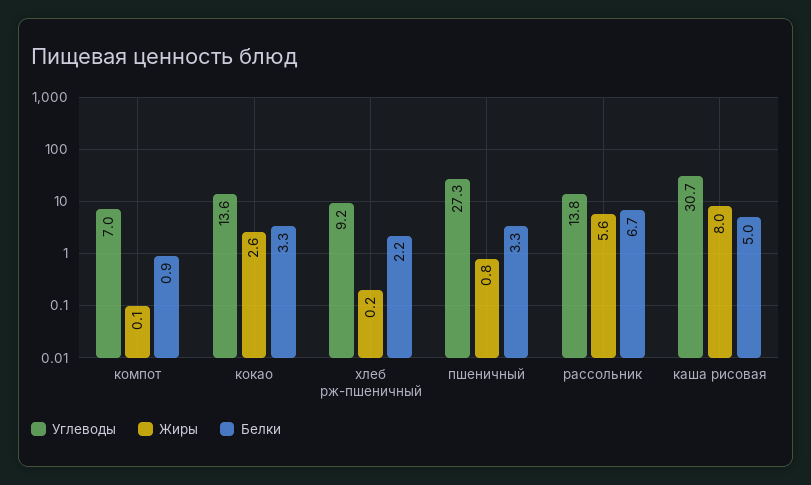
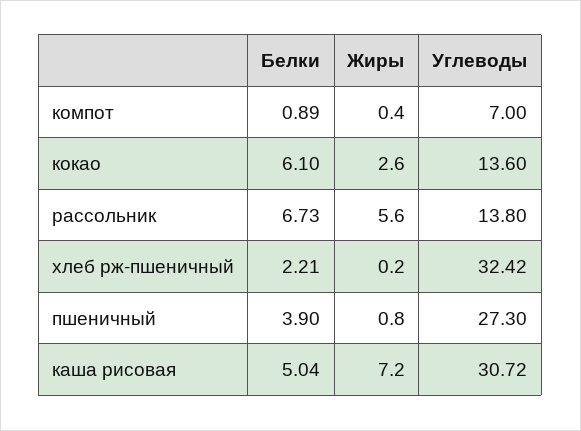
Жиры, компот: 0.1 -> 0.4
Белки, кокао: 3.3 -> 6.1
Углеводы, хлеб рж-пшеничный: 9.2 -> 32.42
Белки, пшеничный: 3.3 -> 3.9
Жиры, каша рисовая: 8 -> 7.2

